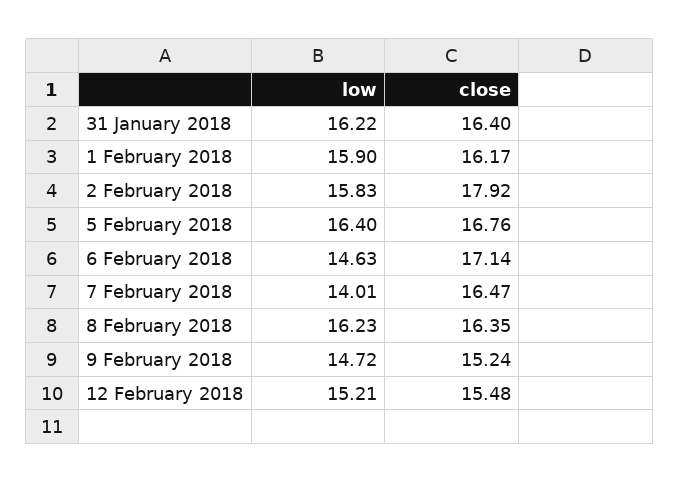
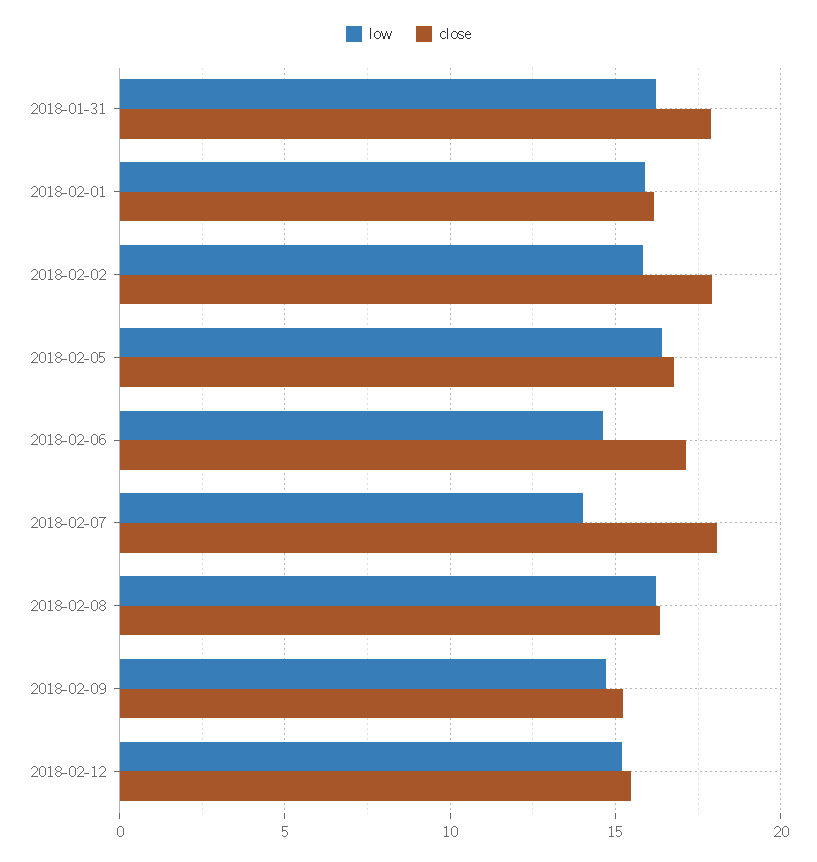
close, 31 January 2018: 16.4 -> 18
close, 7 February 2018: 16.47 -> 18

